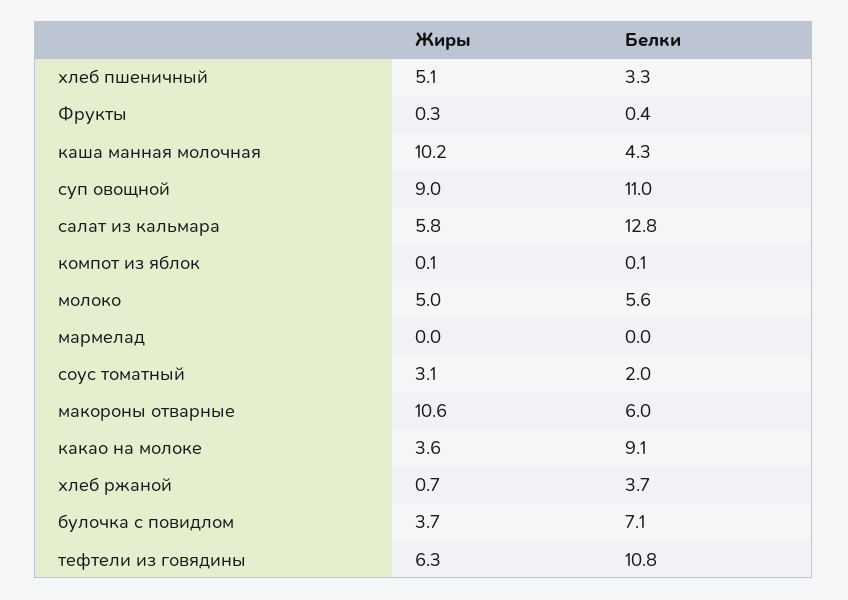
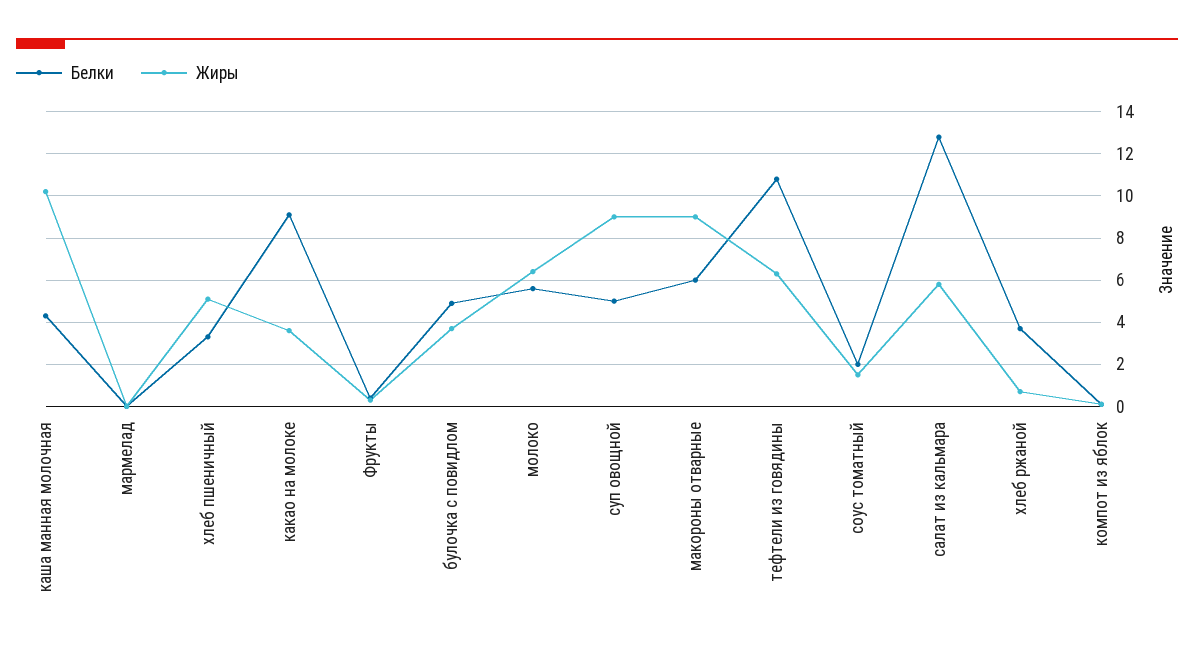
Белки, суп овощной: 11 -> 5
Жиры, молоко: 5 -> 6.5
Жиры, соус томатный: 3.1 -> 1.5
Жиры, макороны отварные: 10.6 -> 9
Белки, булочка с повидлом: 7.1 -> 5

